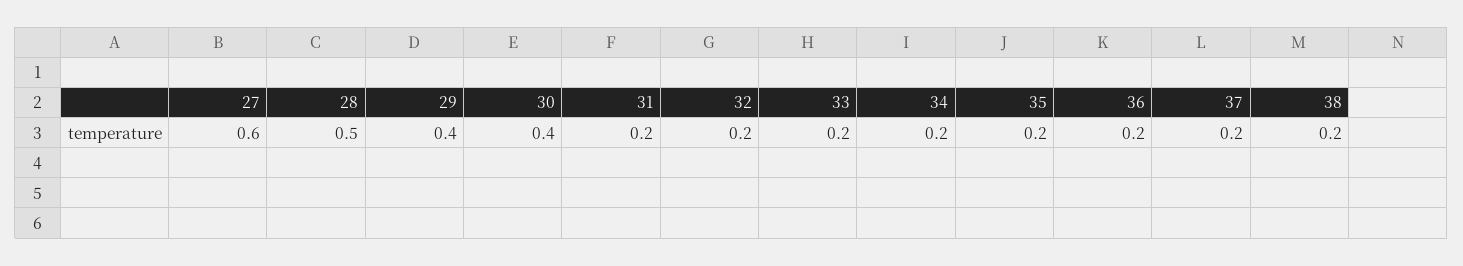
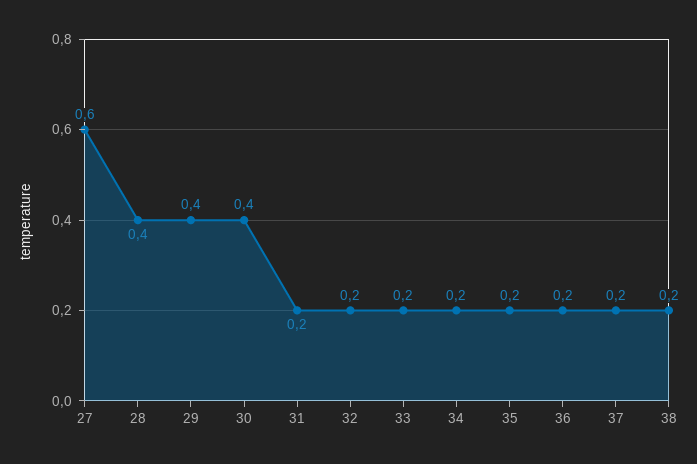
28: 0.5 -> 0.4

